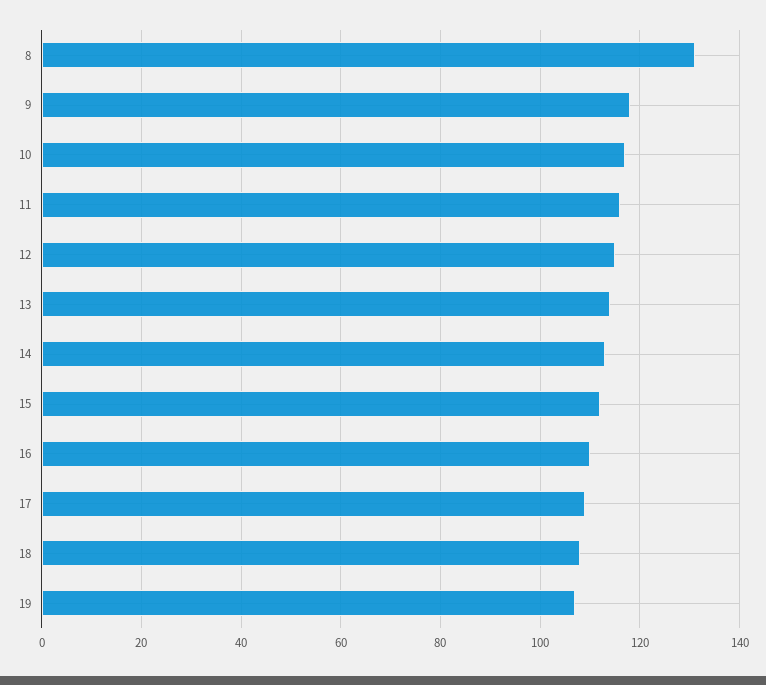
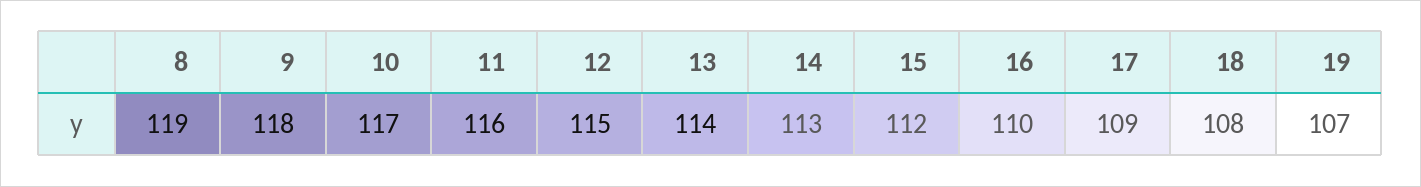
8: 130 -> 119

